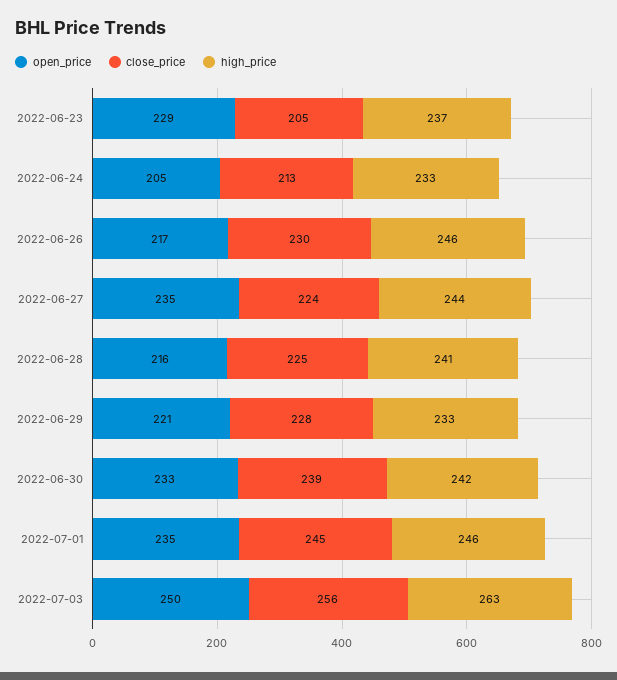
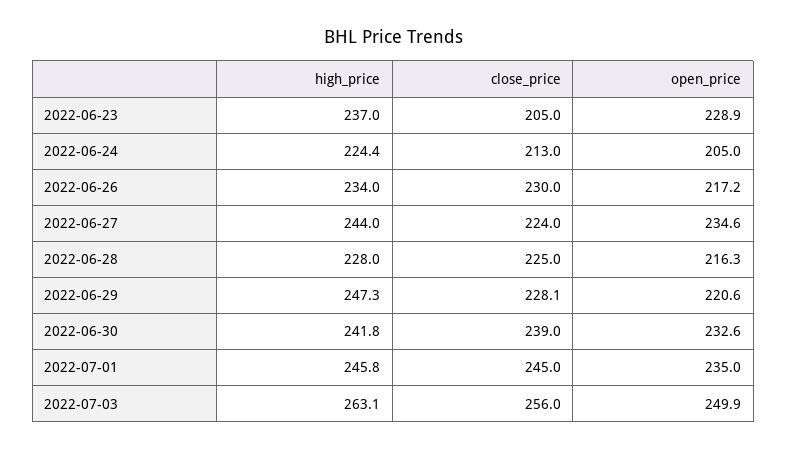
high_price, 2022-06-24: 233 -> 224.4
high_price, 2022-06-26: 246 -> 234
high_price, 2022-06-28: 241 -> 228
high_price, 2022-06-29: 233 -> 247.3

